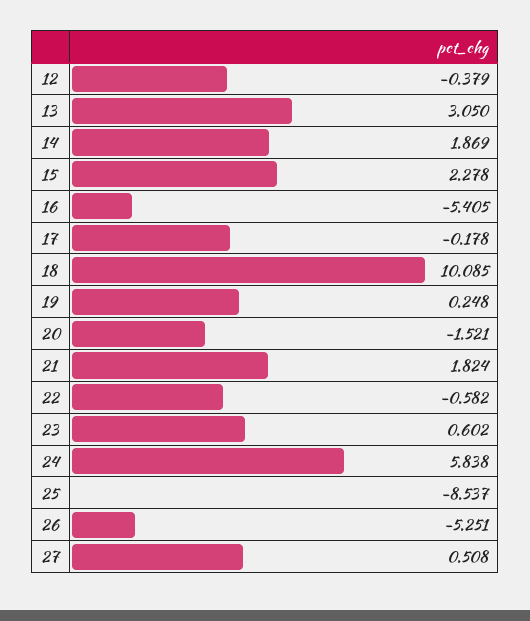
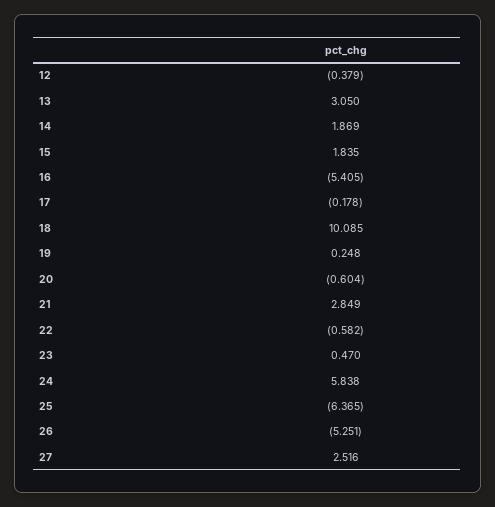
15: 2.278 -> 1.835
20: -1.521 -> -0.604
21: 1.824 -> 2.849
23: 0.602 -> 0.47
25: -8.537 -> -6.365
27: 0.508 -> 2.516

